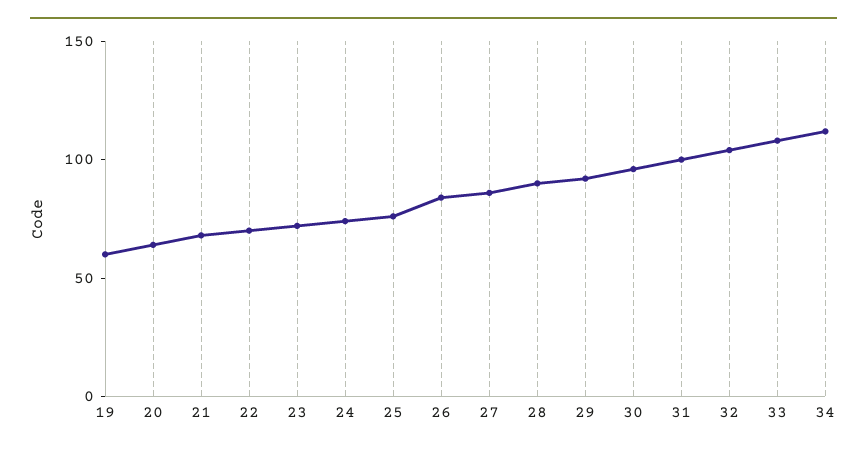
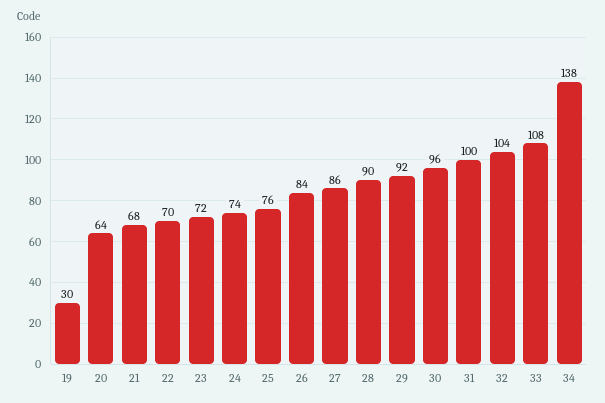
19: 60 -> 30
34: 110 -> 138

